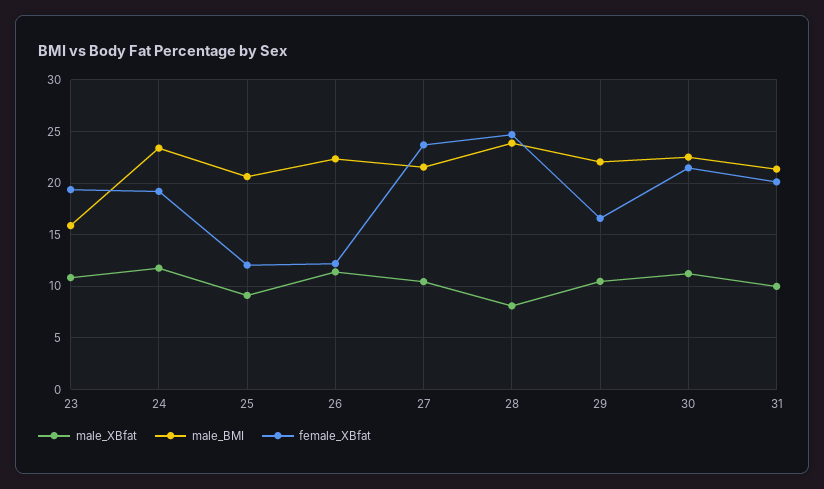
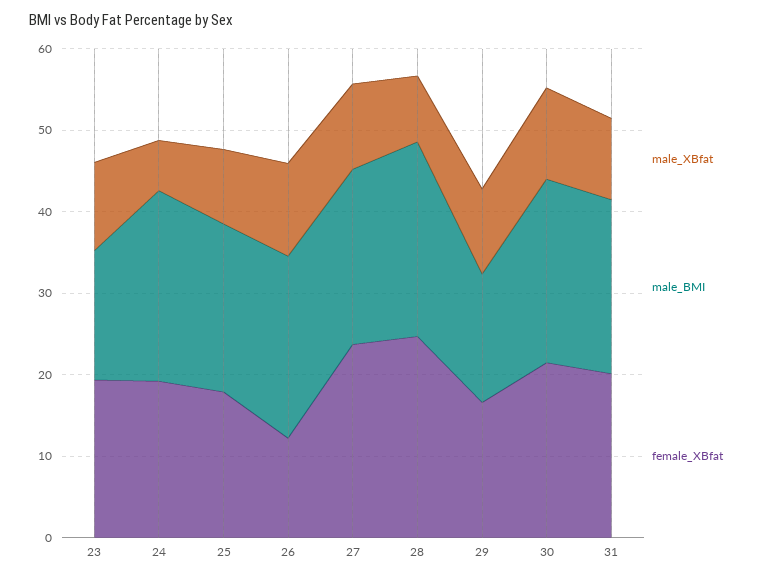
male_XBfat, 24: 12 -> 6
female_XBfat, 25: 12 -> 18
male_BMI, 29: 22 -> 16

